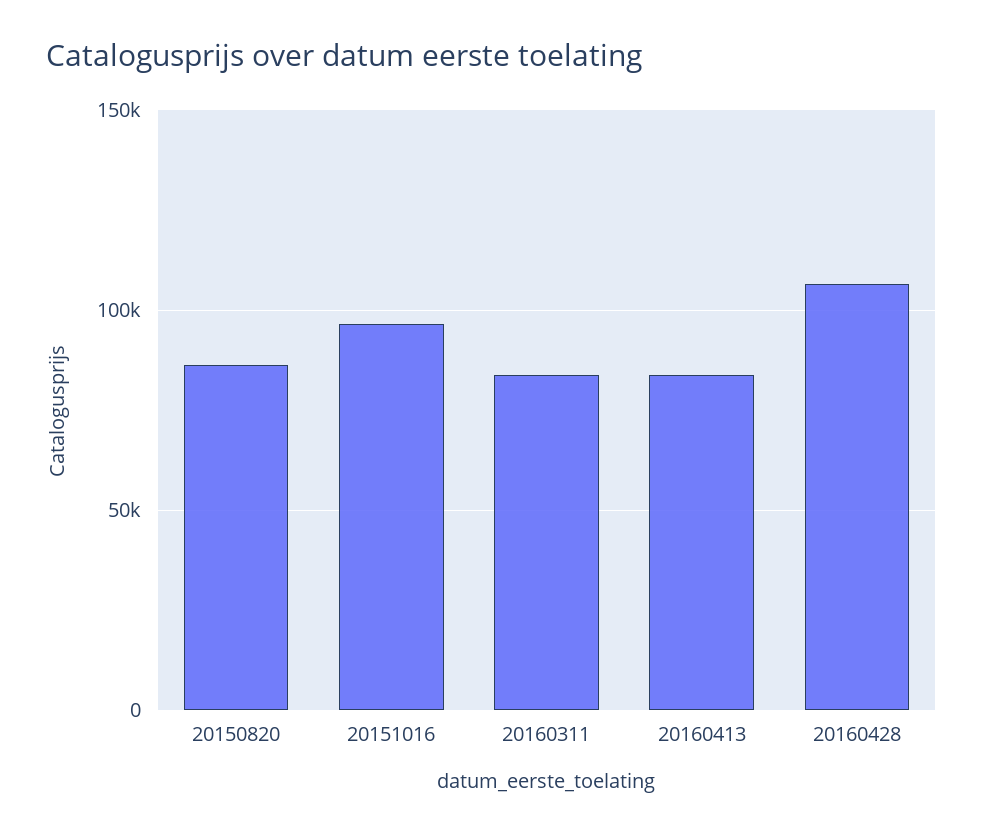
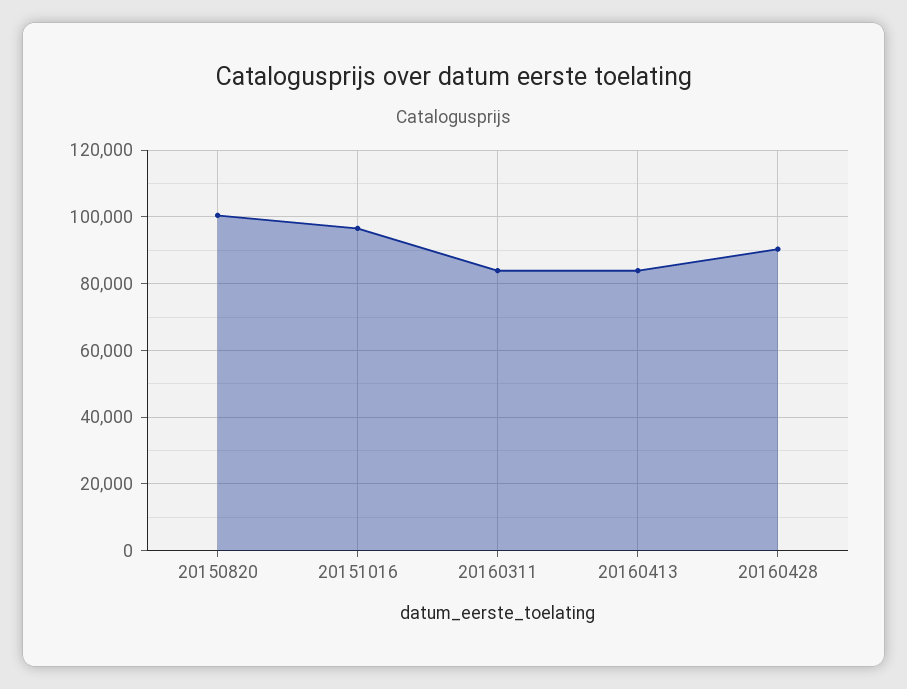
20150820: 85000 -> 100000
20160428: 105000 -> 90000

